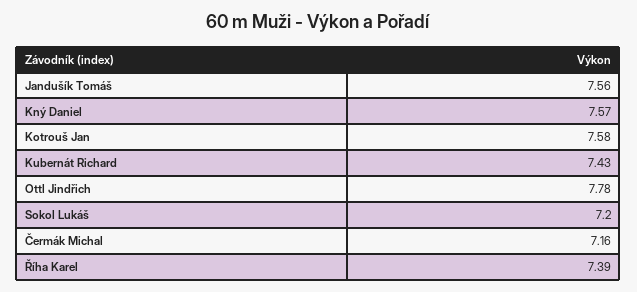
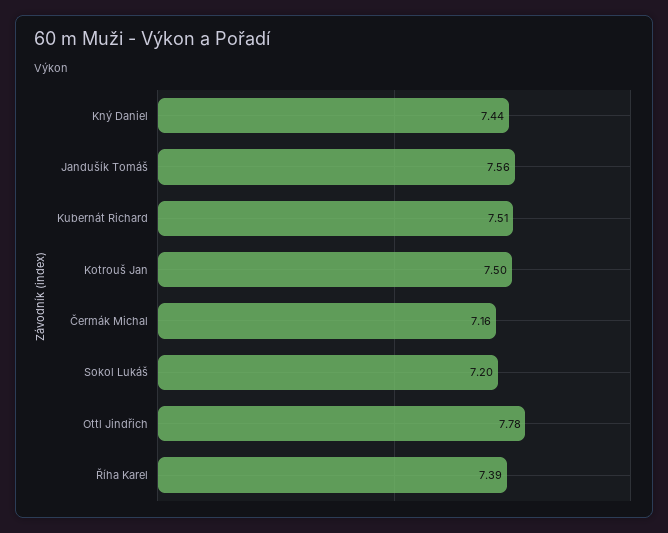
Kný Daniel: 7.57 -> 7.44
Kotrouš Jan: 7.58 -> 7.5
Kubernát Richard: 7.43 -> 7.51

